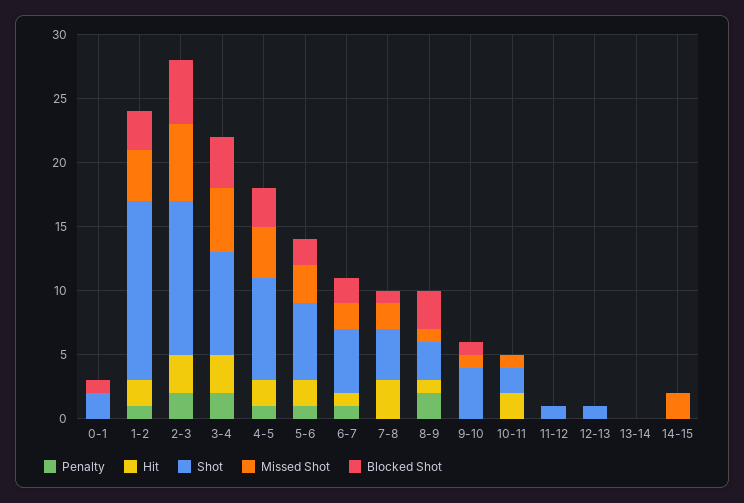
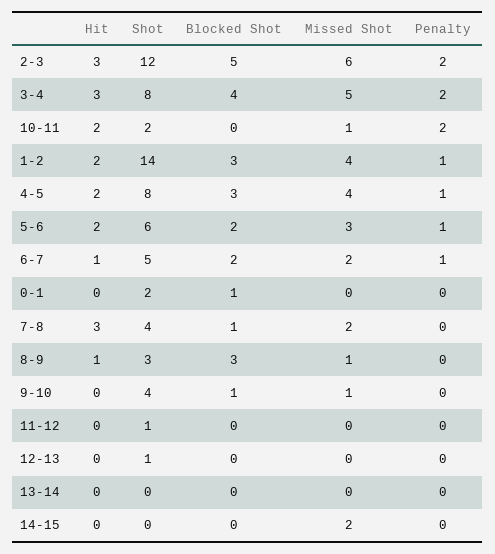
Penalty, 8-9: 2 -> 0
Penalty, 10-11: 0 -> 2

